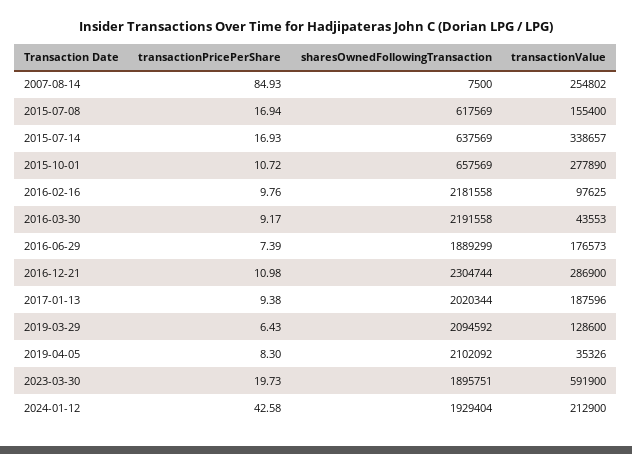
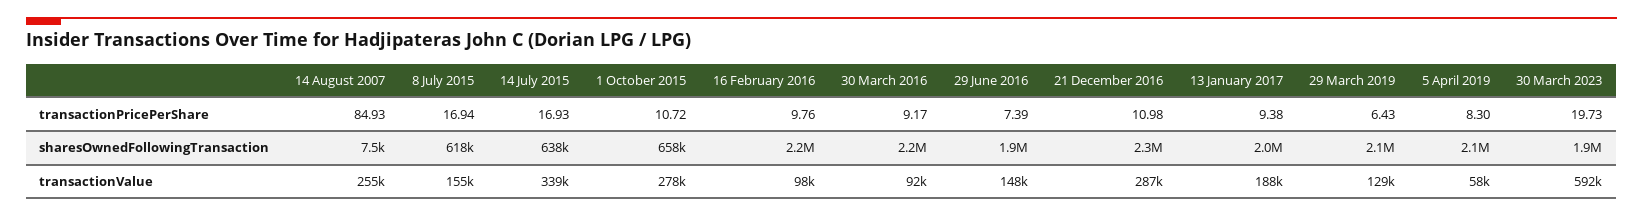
transactionValue, 2016-03-30: 43553 -> 92000
transactionValue, 2016-06-29: 176573 -> 148000
transactionValue, 2019-04-05: 35326 -> 58000
transactionPricePerShare, 2024-01-12: 42.58 -> none
sharesOwnedFollowingTransaction, 2024-01-12: 1929404 -> none
transactionValue, 2024-01-12: 212900 -> none

